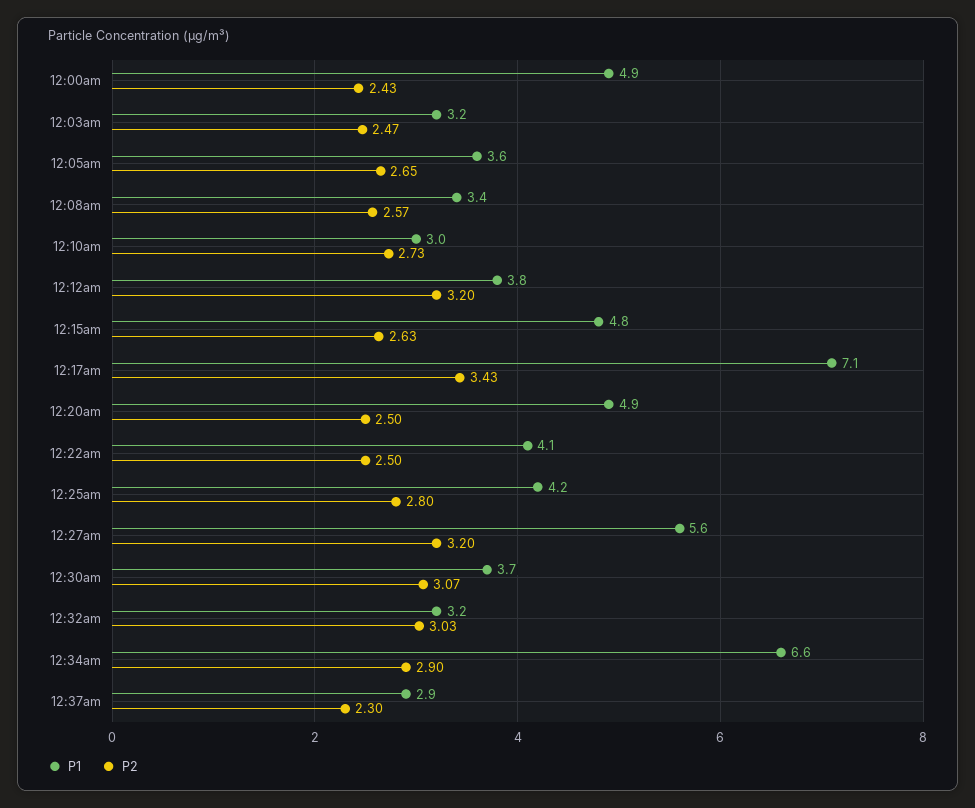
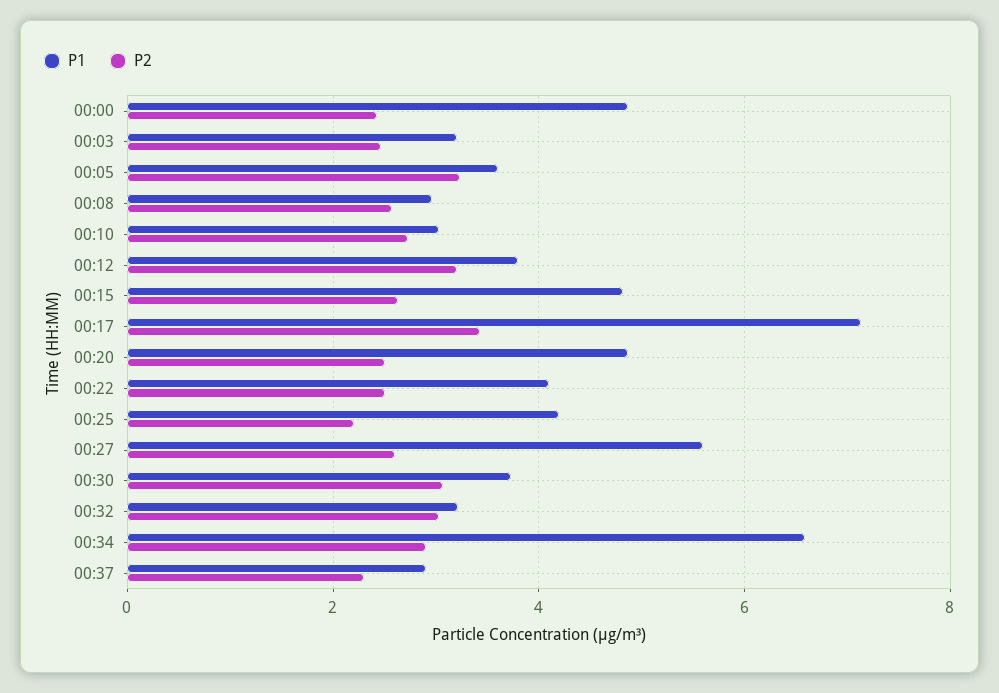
P2, 12:05am: 2.65 -> 3.2
P1, 12:08am: 3.4 -> 3
P2, 12:25am: 2.8 -> 2.2
P2, 12:27am: 3.2 -> 2.6

